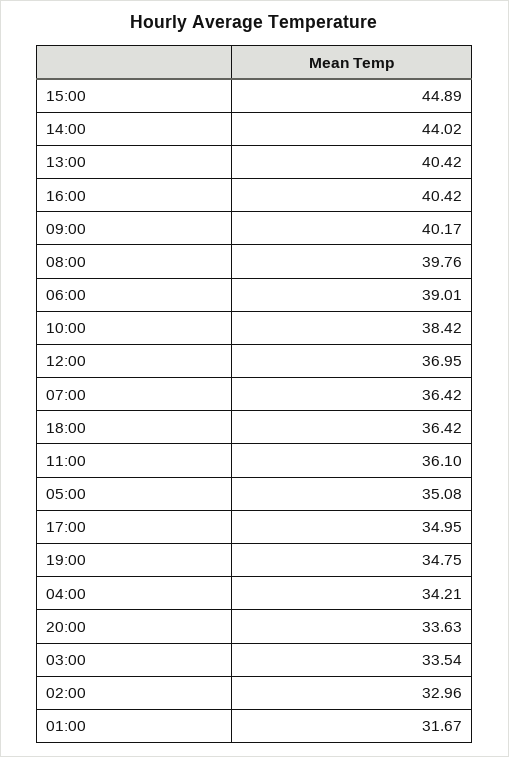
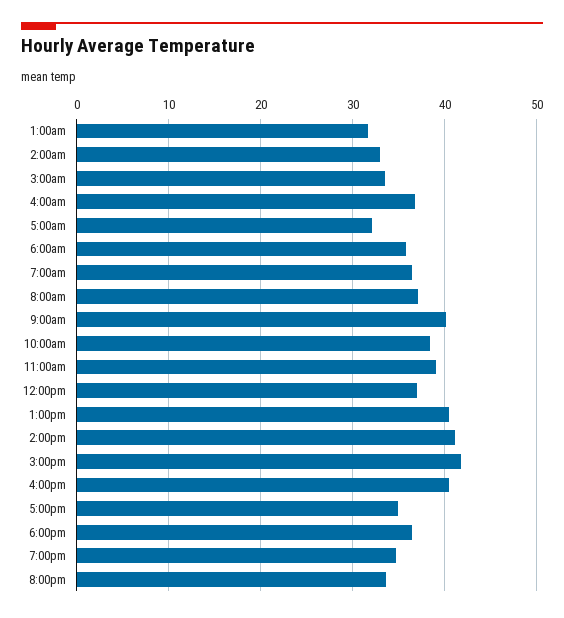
15:00: 44.89 -> 42
14:00: 44.02 -> 41
08:00: 39.76 -> 37
06:00: 39.01 -> 36
11:00: 36.1 -> 39
05:00: 35.08 -> 32
04:00: 34.21 -> 37

